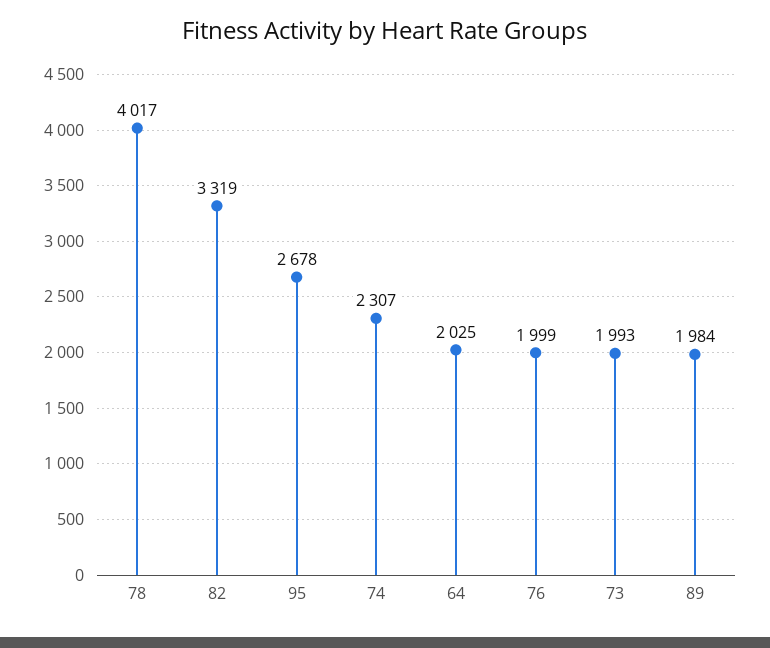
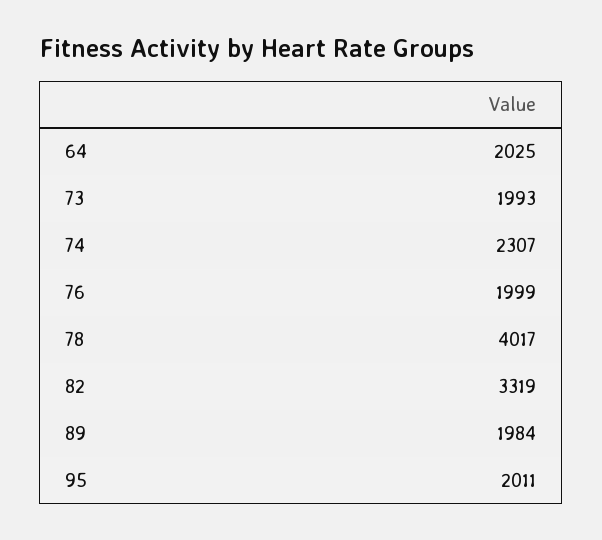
95: 2678 -> 2011

